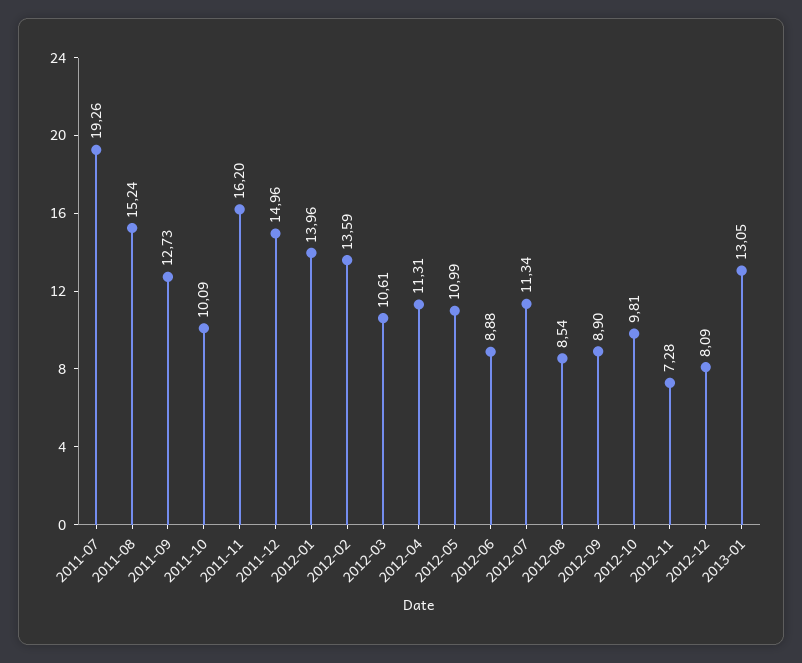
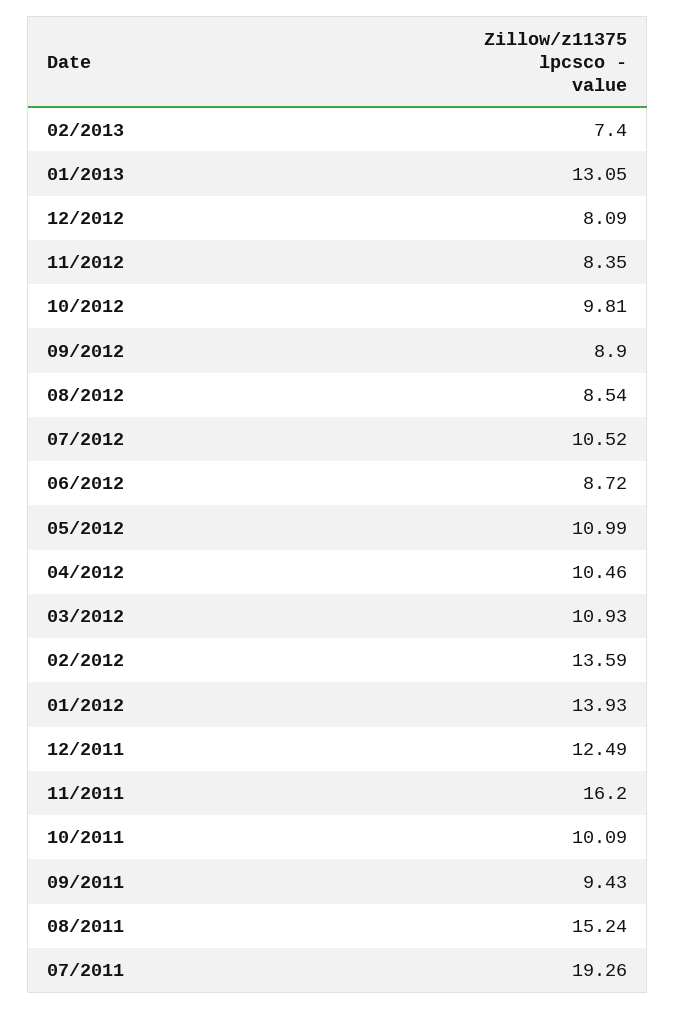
2011-09: 12.73 -> 9.43
2011-12: 14.96 -> 12.49
2012-01: 13.96 -> 13.93
2012-03: 10.61 -> 10.93
2012-04: 11.31 -> 10.46
2012-06: 8.88 -> 8.72
2012-07: 11.34 -> 10.52
2012-11: 7.28 -> 8.35
02/2013: none -> 7.4

